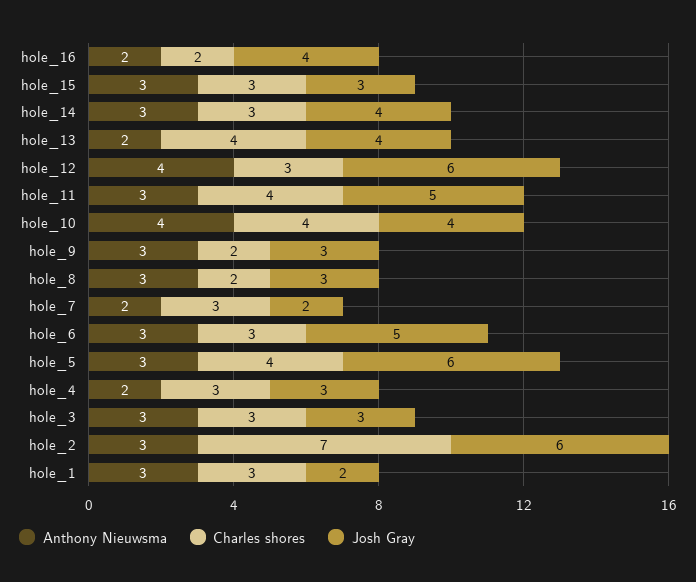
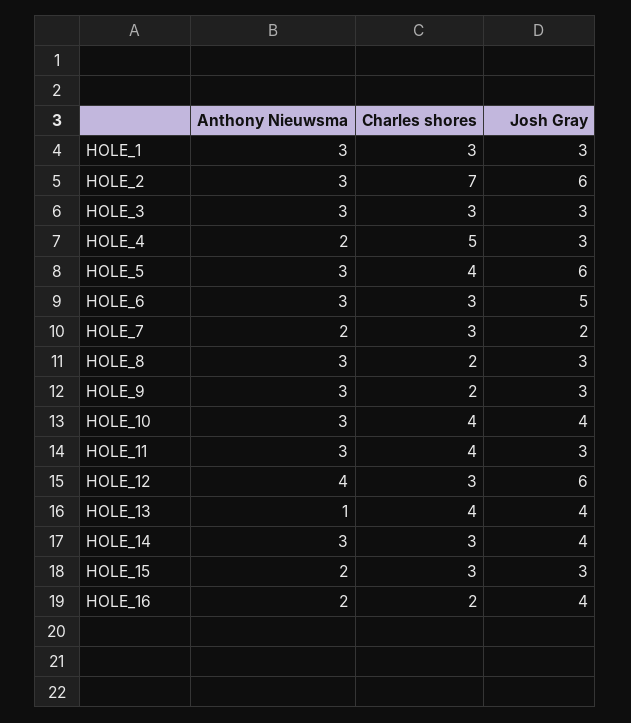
Anthony Nieuwsma, hole_15: 3 -> 2
Anthony Nieuwsma, hole_13: 2 -> 1
Josh Gray, hole_11: 5 -> 3
Anthony Nieuwsma, hole_10: 4 -> 3
Charles shores, hole_4: 3 -> 5
Josh Gray, hole_1: 2 -> 3

